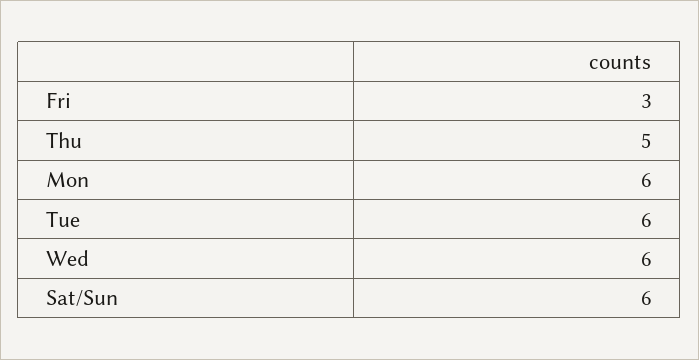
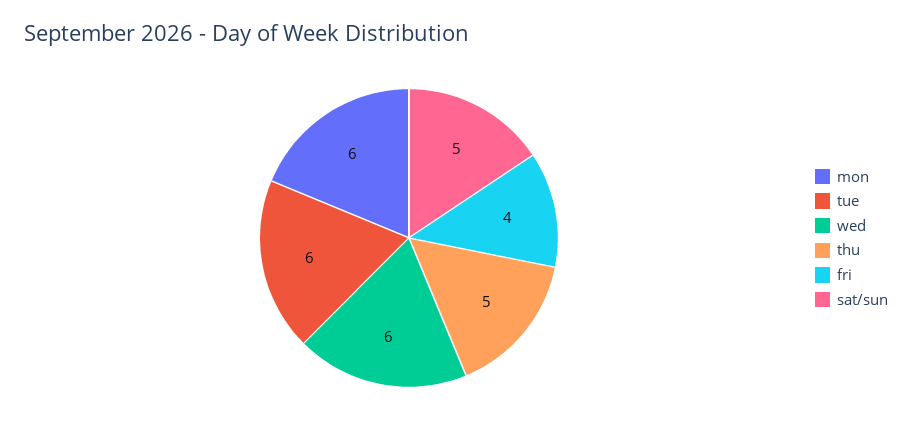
Fri: 3 -> 4
Sat/Sun: 6 -> 5

